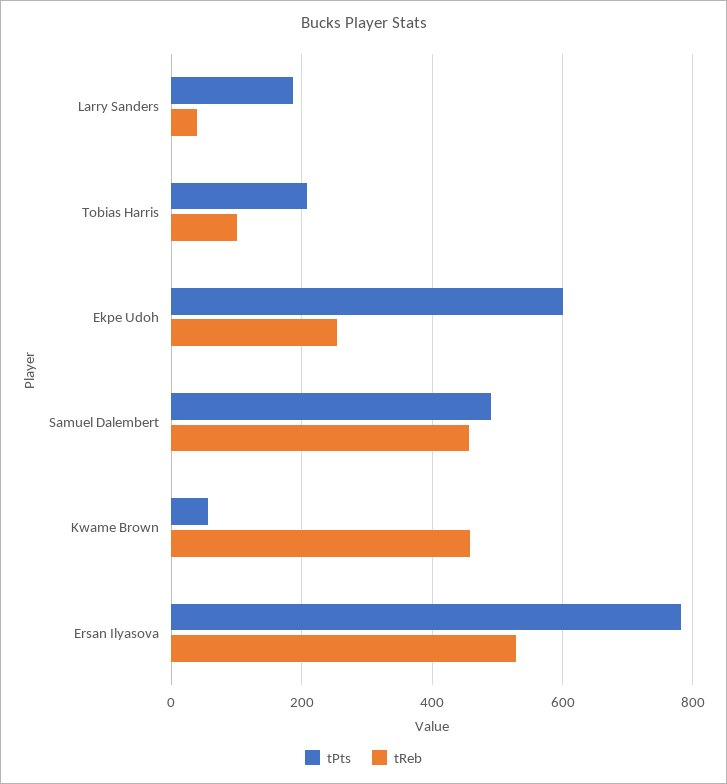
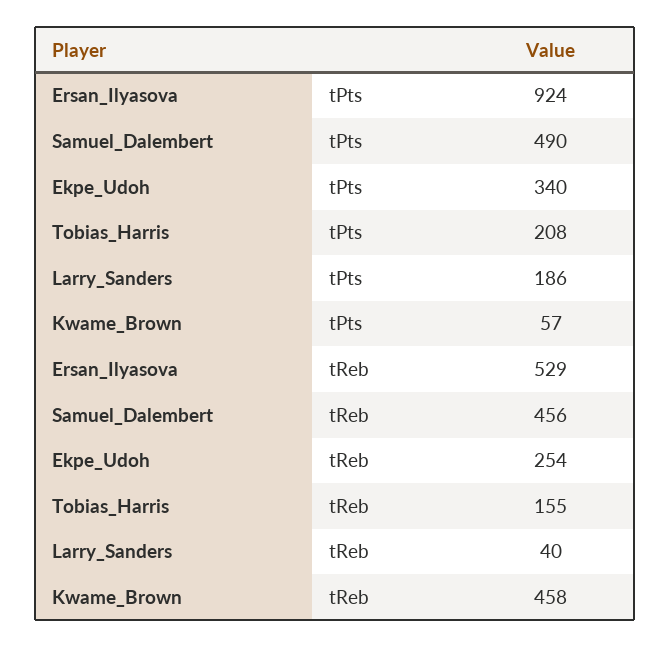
tReb, Tobias Harris: 100 -> 155
tPts, Ekpe Udoh: 600 -> 340
tPts, Ersan Ilyasova: 780 -> 924

